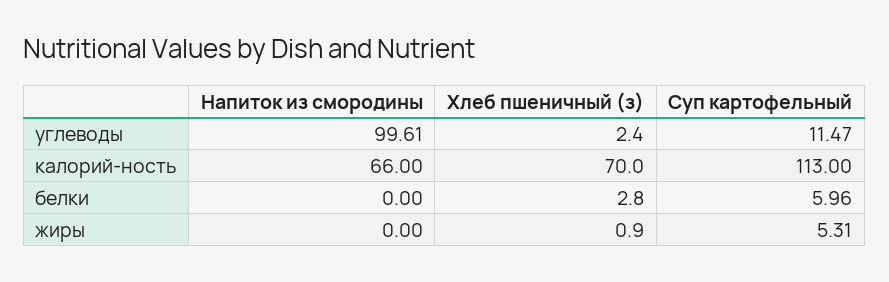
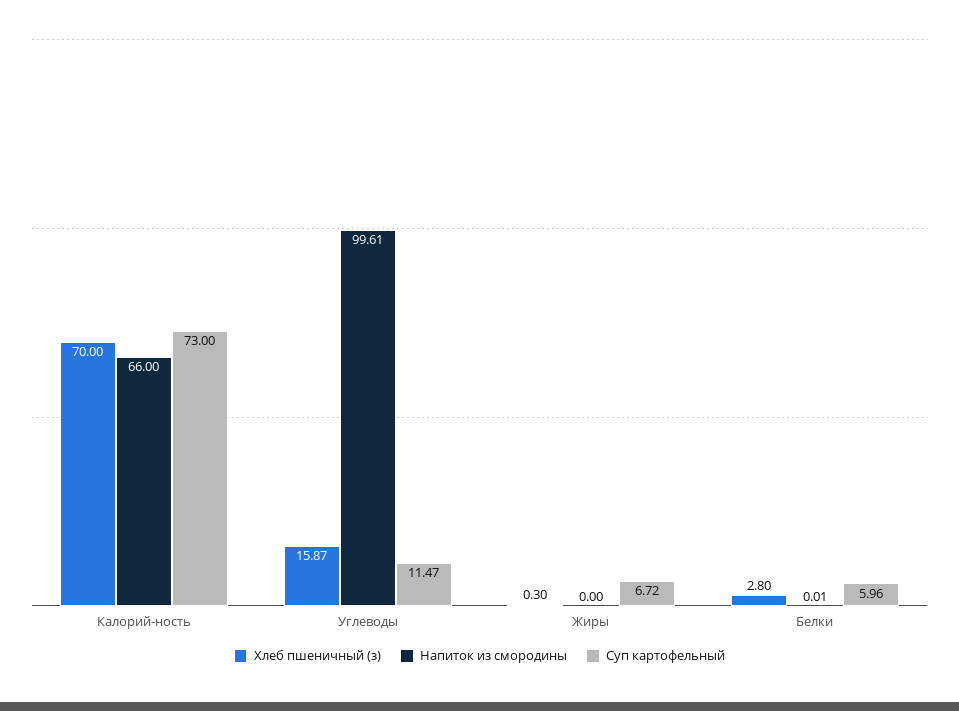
Хлеб пшеничный (з), углеводы: 2.4 -> 15.87
Суп картофельный, калорий-ность: 113 -> 73
Напиток из смородины, белки: 0 -> 0.01
Хлеб пшеничный (з), жиры: 0.9 -> 0.3
Суп картофельный, жиры: 5.31 -> 6.72

